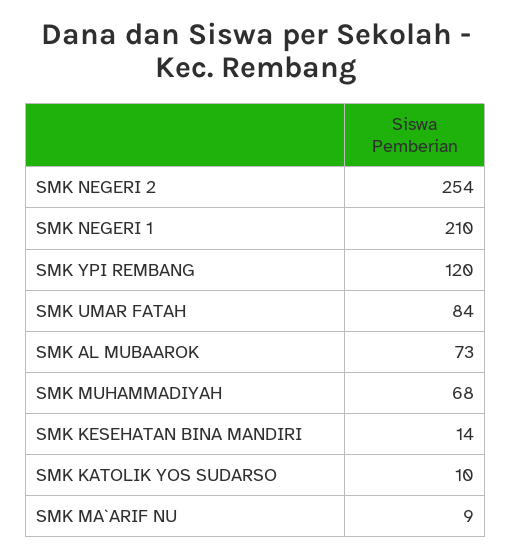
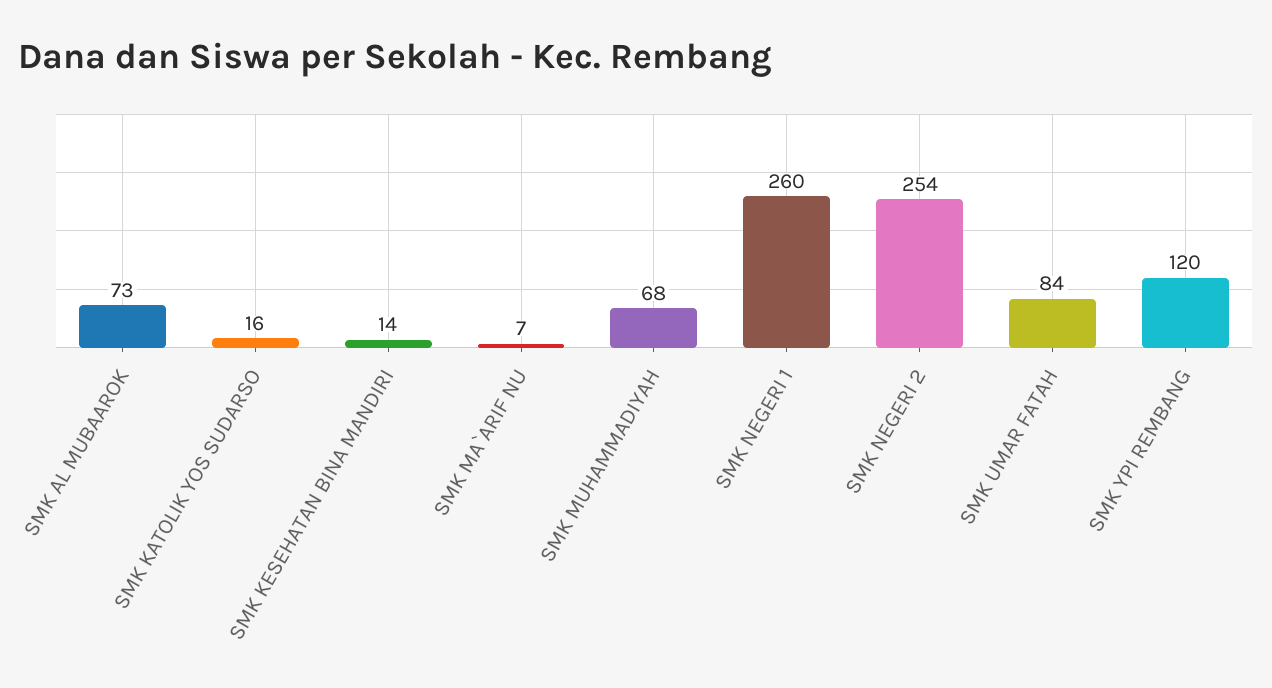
SMK NEGERI 1: 210 -> 260
SMK KATOLIK YOS SUDARSO: 10 -> 16
SMK MA`ARIF NU: 9 -> 7

